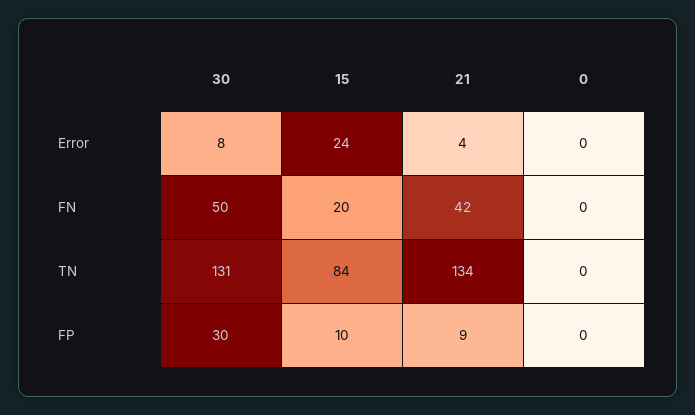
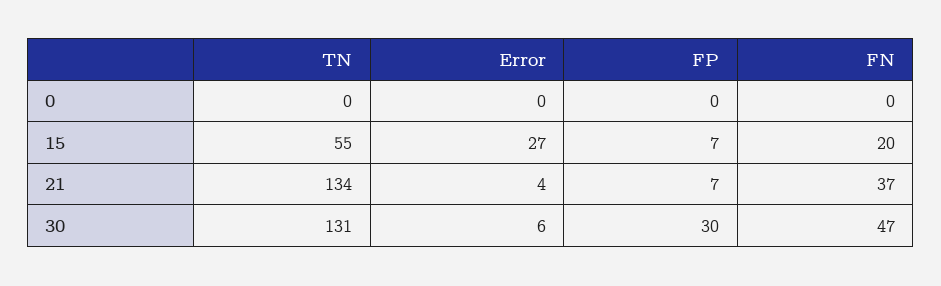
30, Error: 8 -> 6
15, Error: 24 -> 27
30, FN: 50 -> 47
21, FN: 42 -> 37
15, TN: 84 -> 55
15, FP: 10 -> 7
21, FP: 9 -> 7

